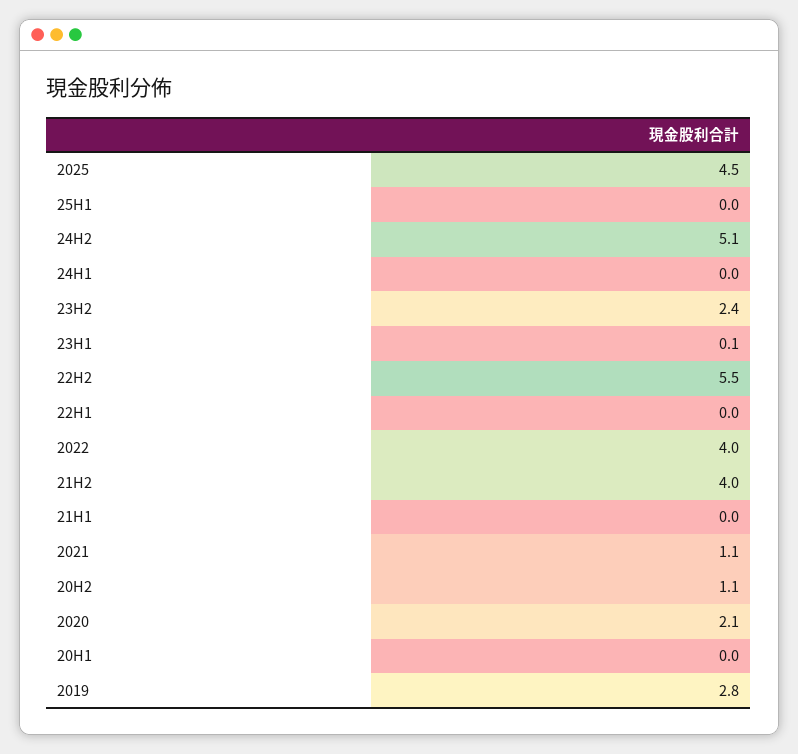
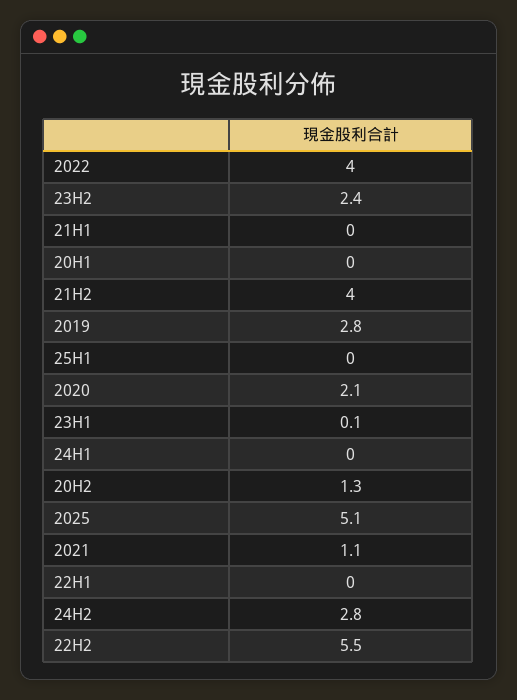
2025: 4.5 -> 5.1
24H2: 5.1 -> 2.8
20H2: 1.1 -> 1.3

